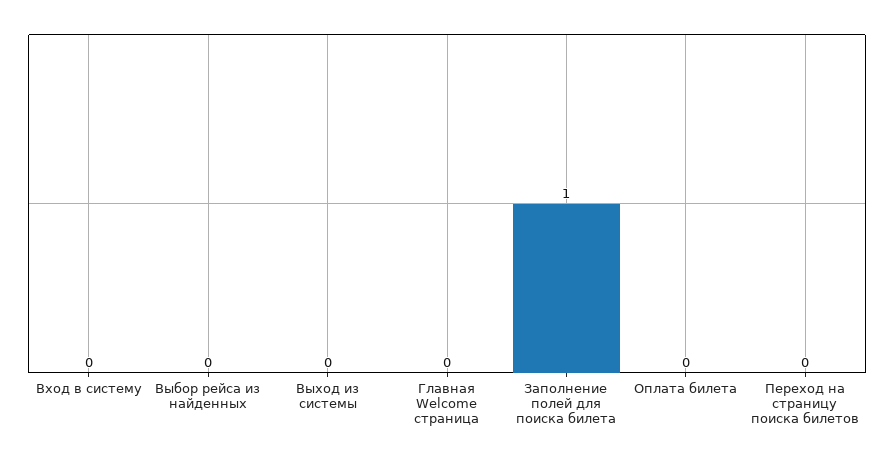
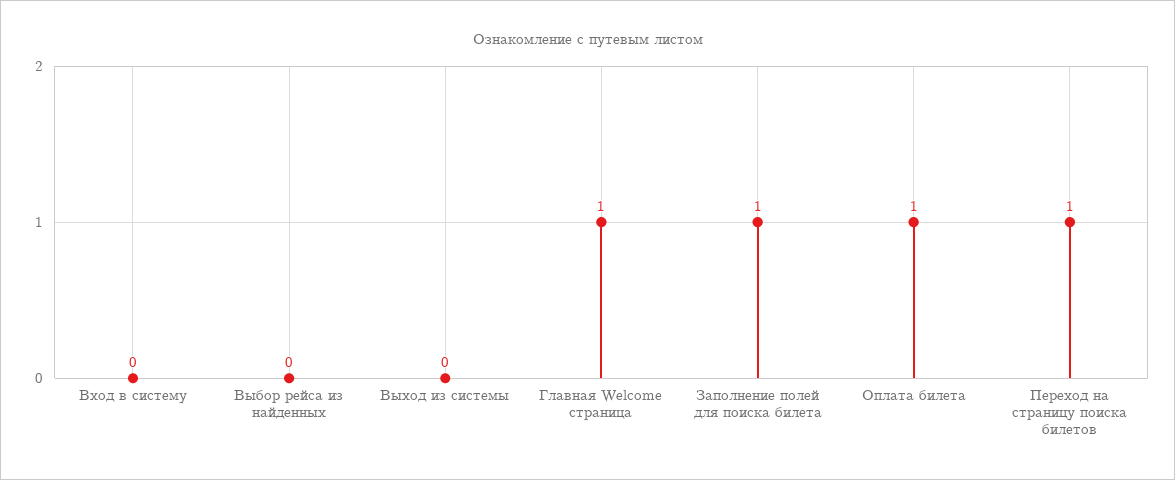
Главная Welcome страница: 0 -> 1
Оплата билета: 0 -> 1
Переход на страницу поиска билетов: 0 -> 1

